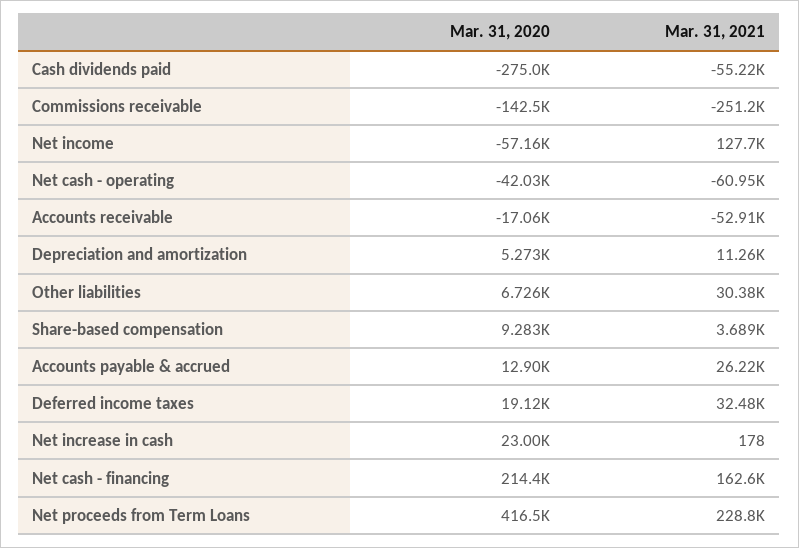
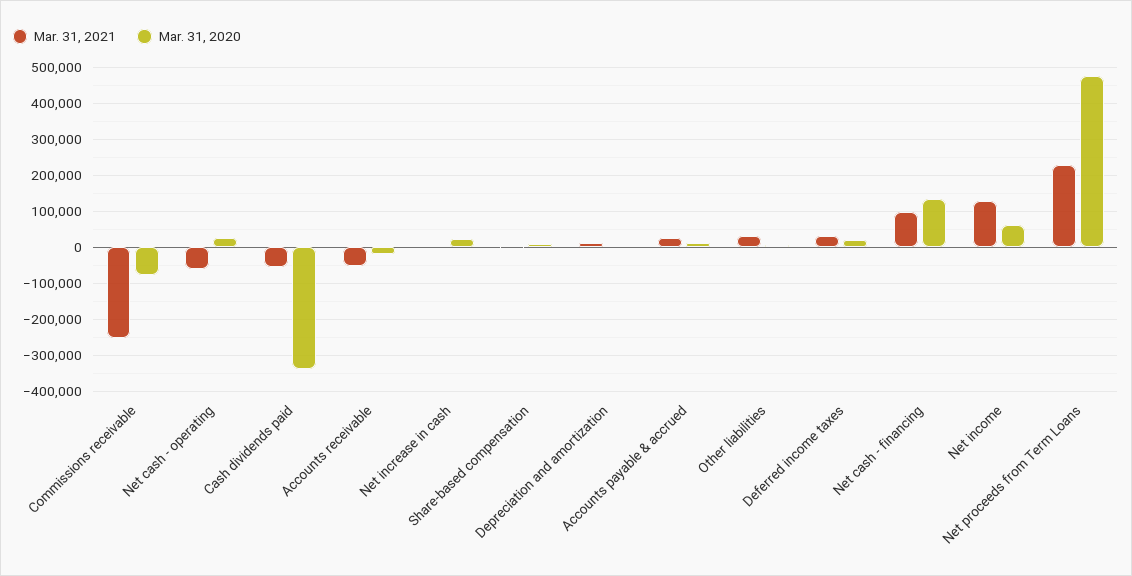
Mar. 31, 2020, Cash dividends paid: -275000 -> -340000
Mar. 31, 2020, Commissions receivable: -142500 -> -80000
Mar. 31, 2020, Net income: -57160 -> 60000
Mar. 31, 2020, Net cash - operating: -42030 -> 20000
Mar. 31, 2020, Net cash - financing: 214400 -> 140000
Mar. 31, 2021, Net cash - financing: 162600 -> 100000
Mar. 31, 2020, Net proceeds from Term Loans: 416500 -> 480000

